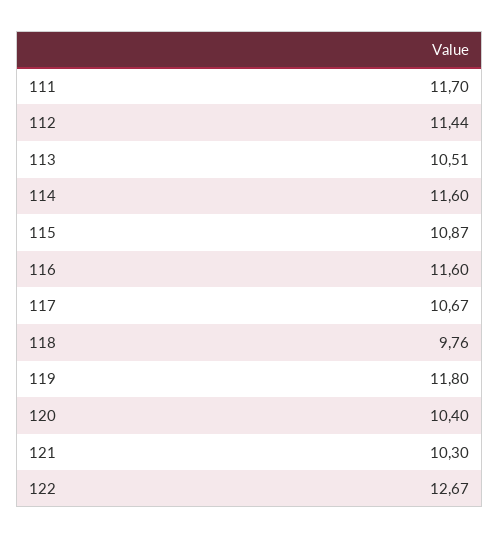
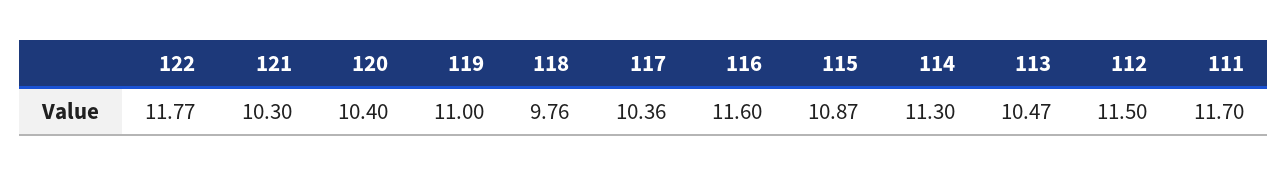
112: 11.44 -> 11.5
113: 10.51 -> 10.47
114: 11.6 -> 11.3
117: 10.67 -> 10.36
119: 11.8 -> 11
122: 12.67 -> 11.77

